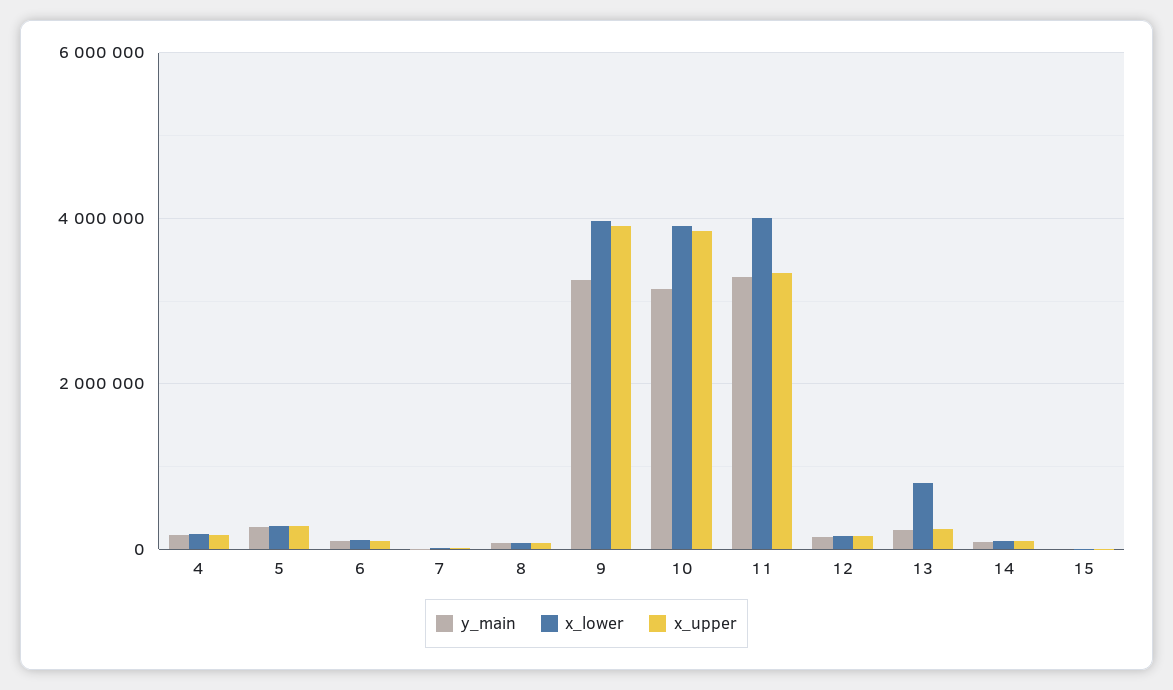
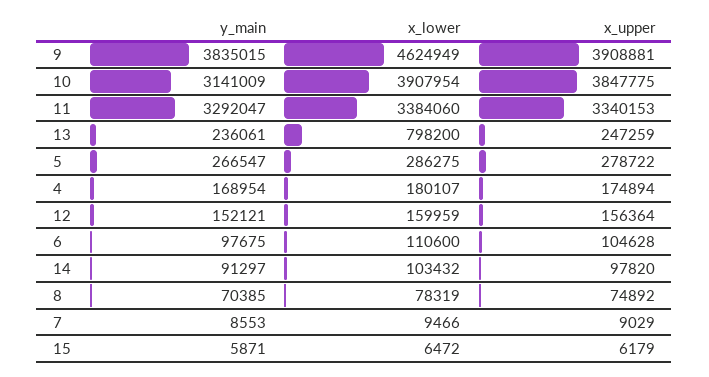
y_main, 9: 3200000 -> 3835015
x_lower, 9: 4000000 -> 4624949
x_lower, 11: 4000000 -> 3384060

